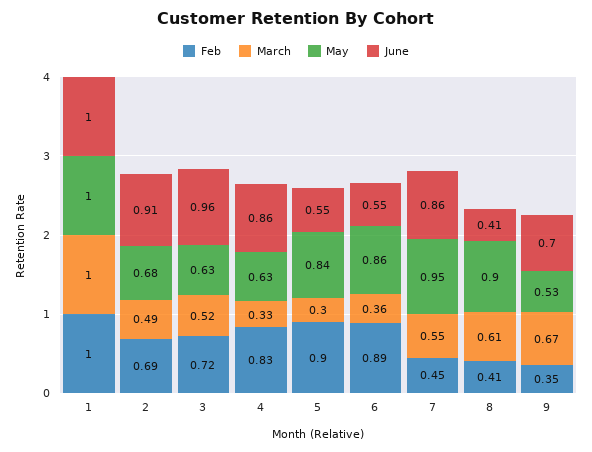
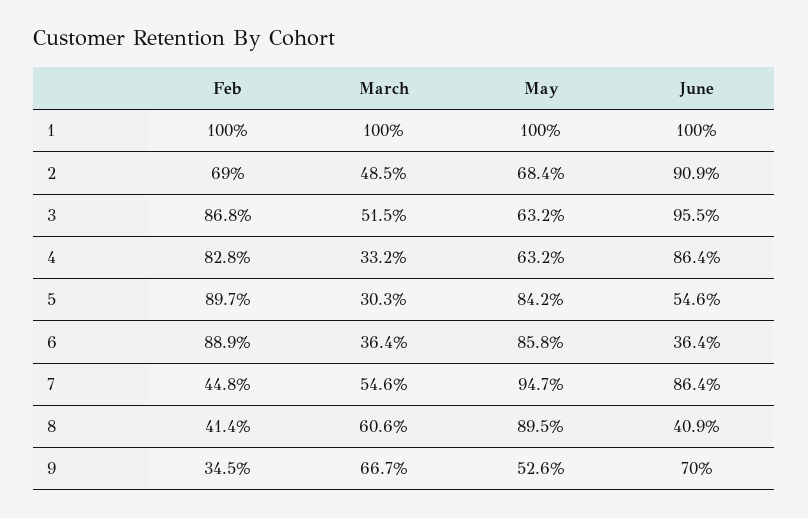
Feb, 3: 0.72 -> 0.868
June, 6: 0.55 -> 0.364

